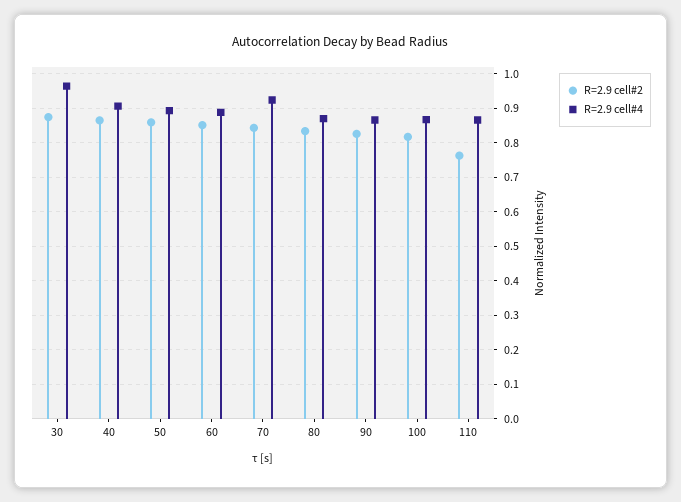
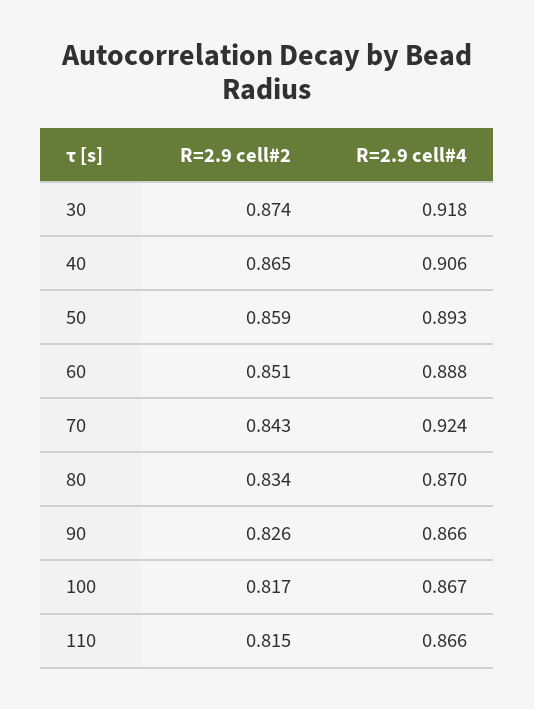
R=2.9 cell#4, 30: 0.96 -> 0.918
R=2.9 cell#2, 110: 0.76 -> 0.815

